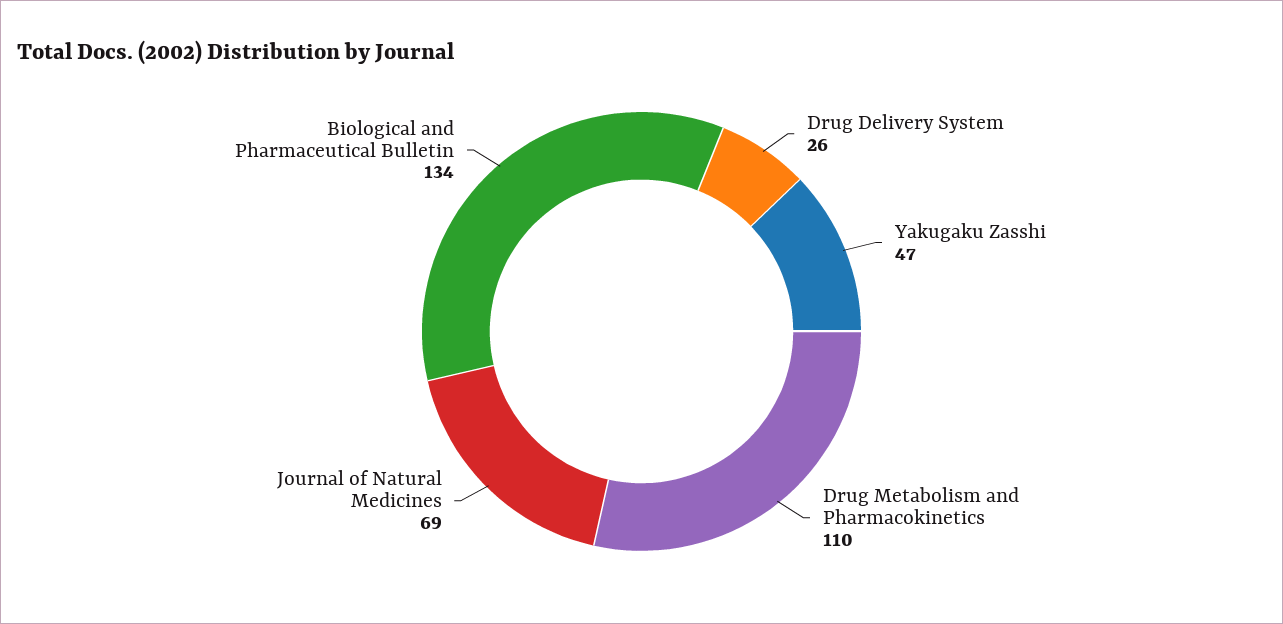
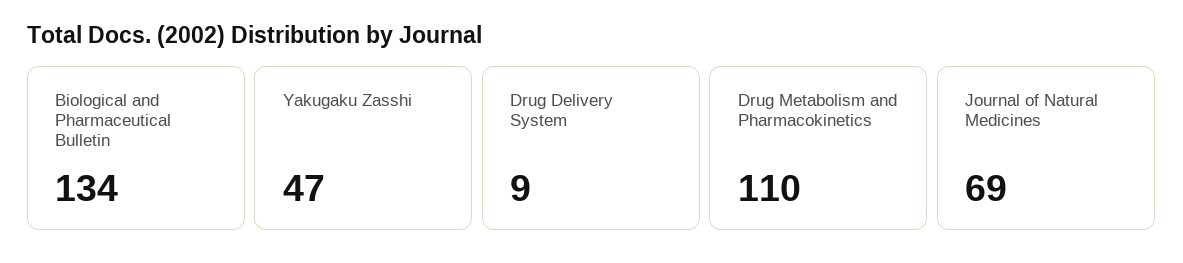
Drug Delivery System: 26 -> 9

